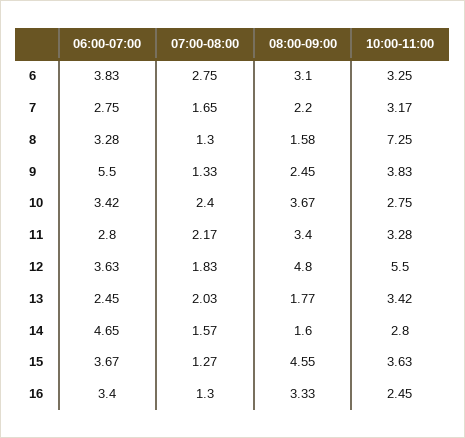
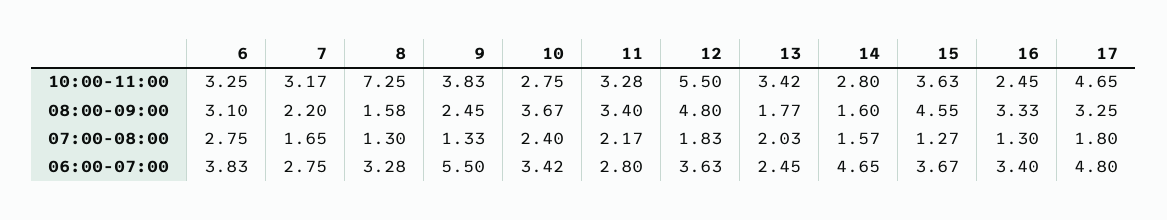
10:00-11:00, 17: none -> 4.65
08:00-09:00, 17: none -> 3.25
07:00-08:00, 17: none -> 1.8
06:00-07:00, 17: none -> 4.8

